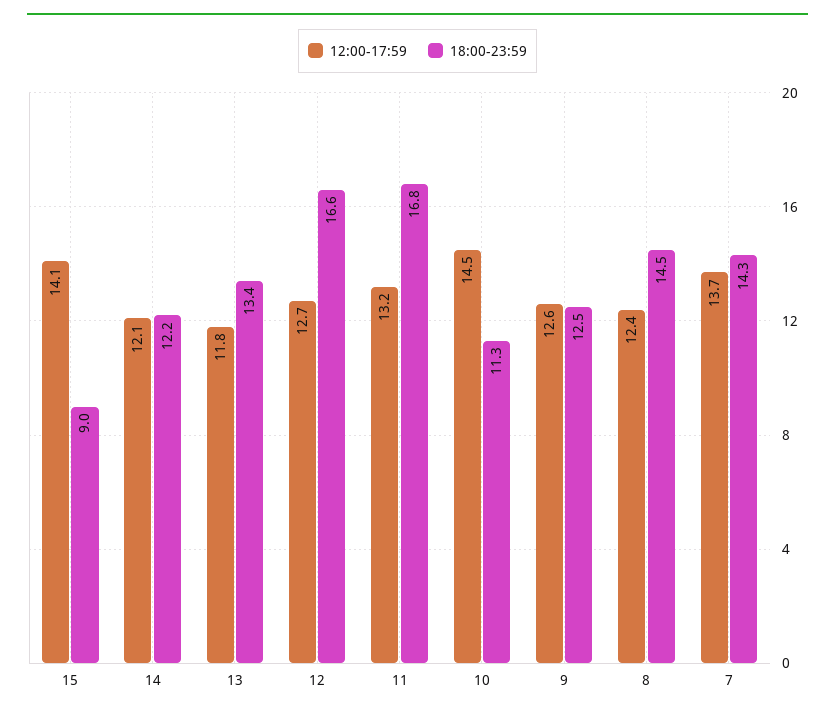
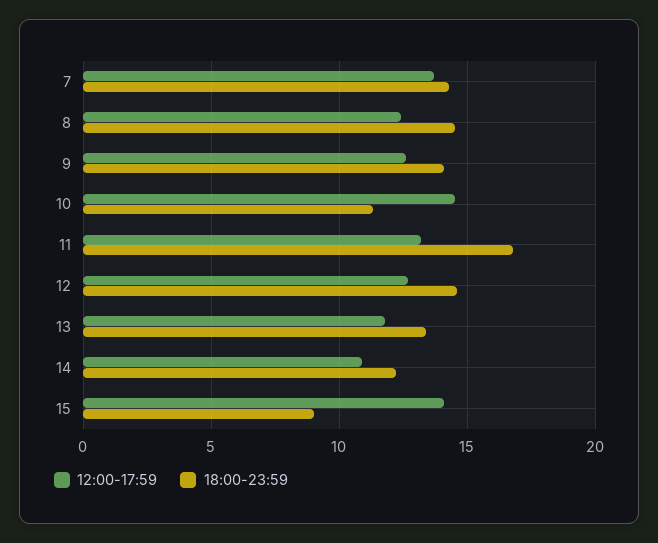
12:00-17:59, 14: 12.1 -> 11
18:00-23:59, 12: 16.6 -> 14.5
18:00-23:59, 9: 12.5 -> 14

